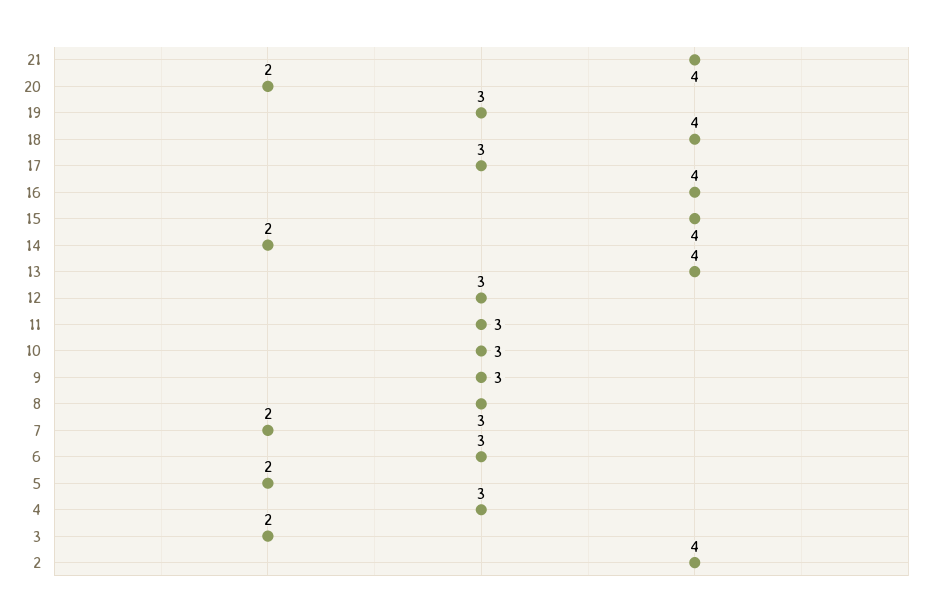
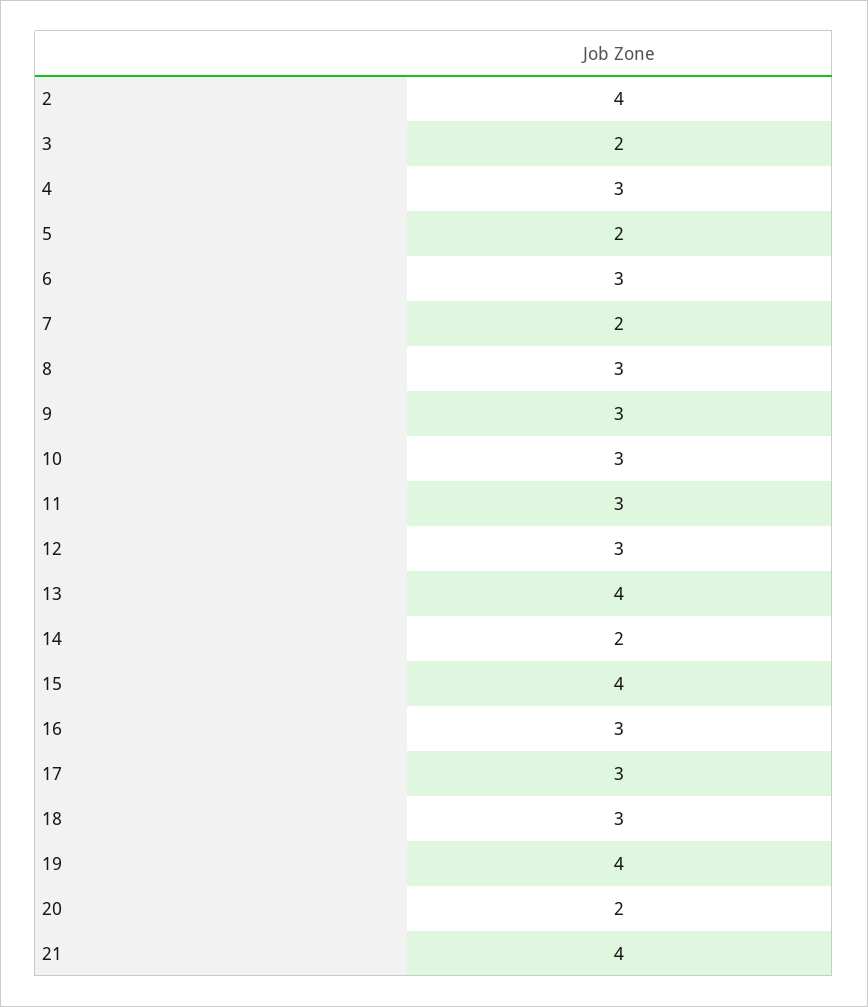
19: 3 -> 4
18: 4 -> 3
16: 4 -> 3

